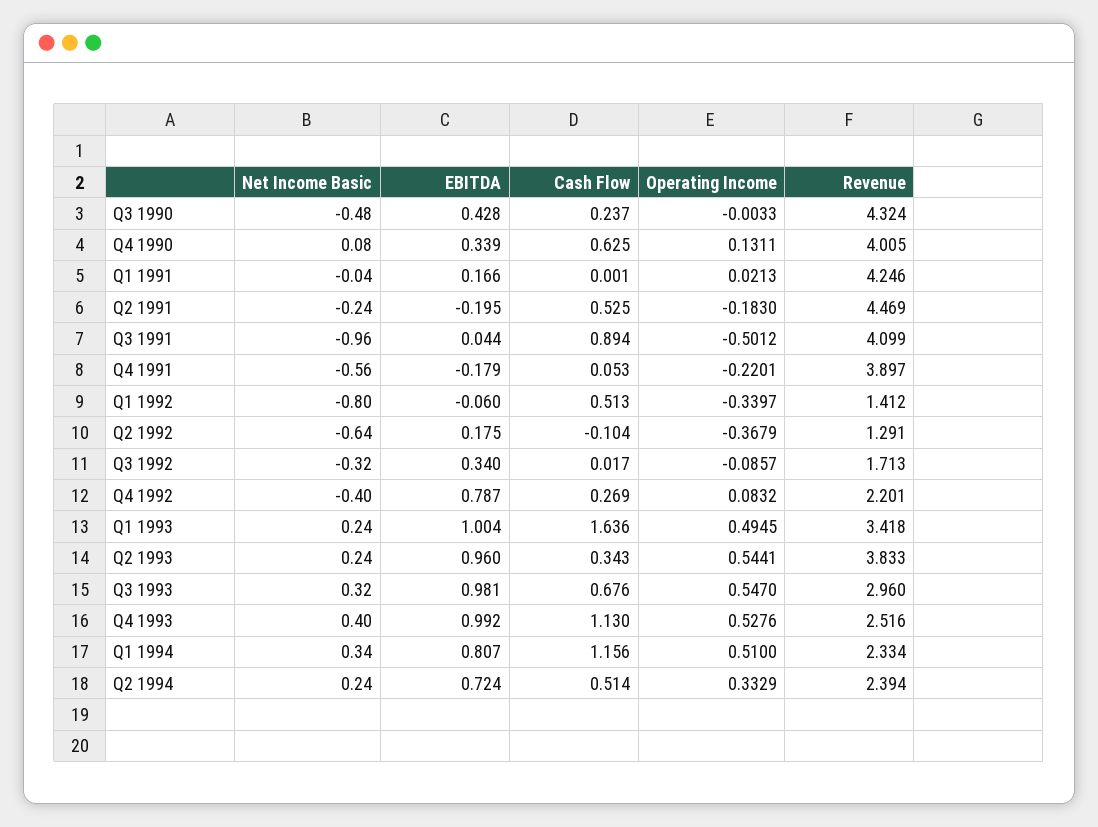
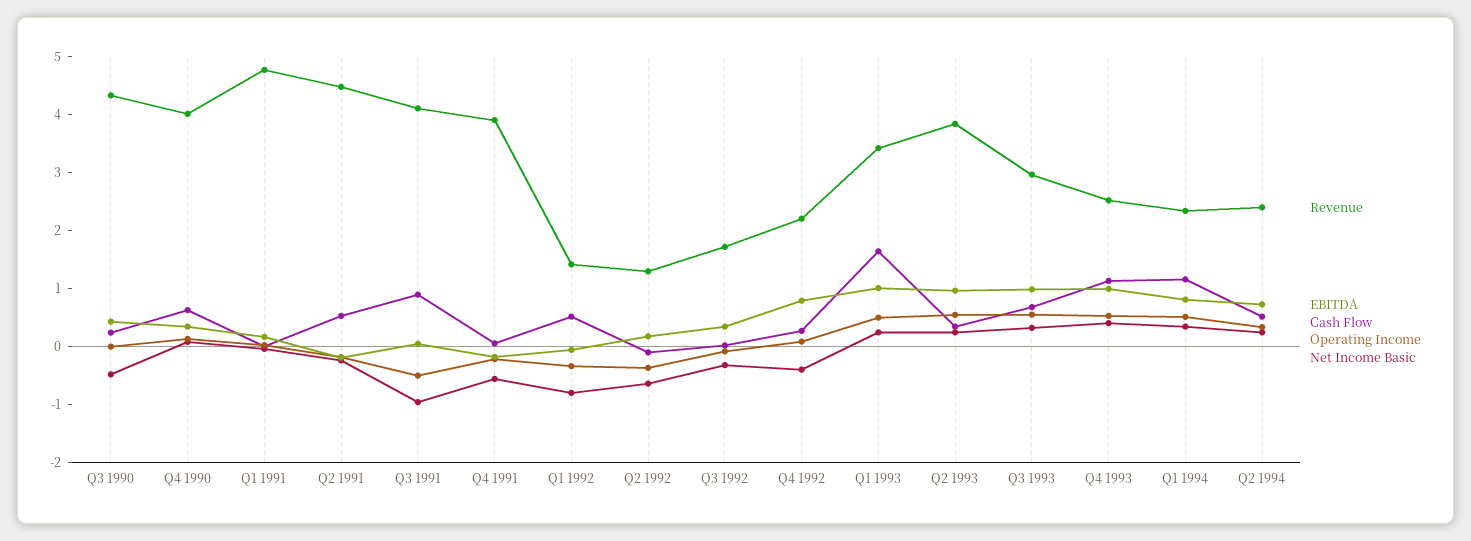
Revenue, Q1 1991: 4.246 -> 4.8

